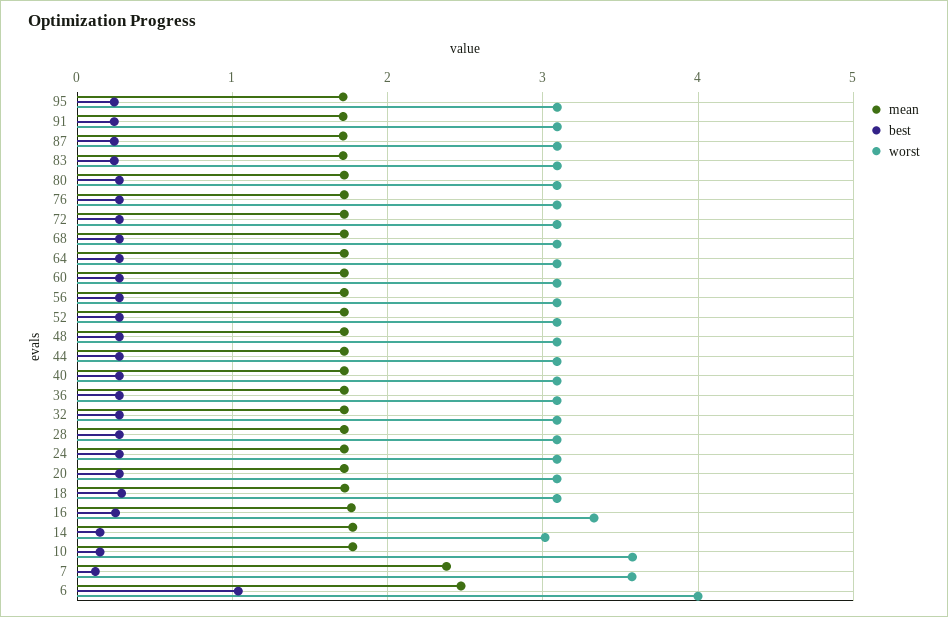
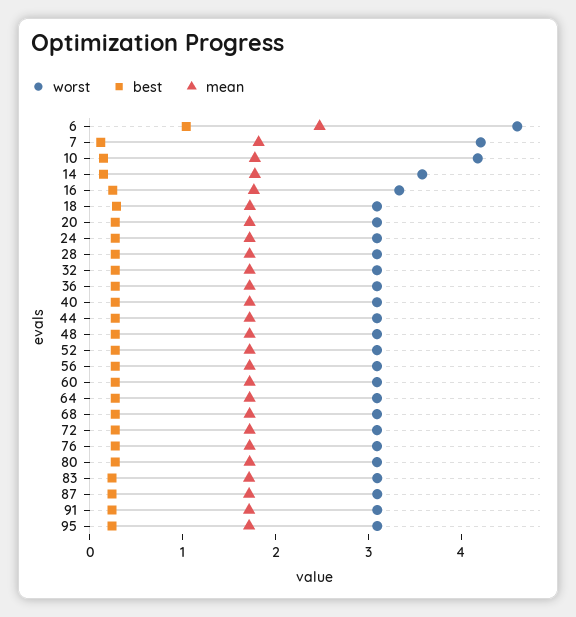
worst, 14: 3 -> 3.6
worst, 10: 3.6 -> 4.2
mean, 7: 2.4 -> 1.8
worst, 7: 3.6 -> 4.2
worst, 6: 4 -> 4.6

